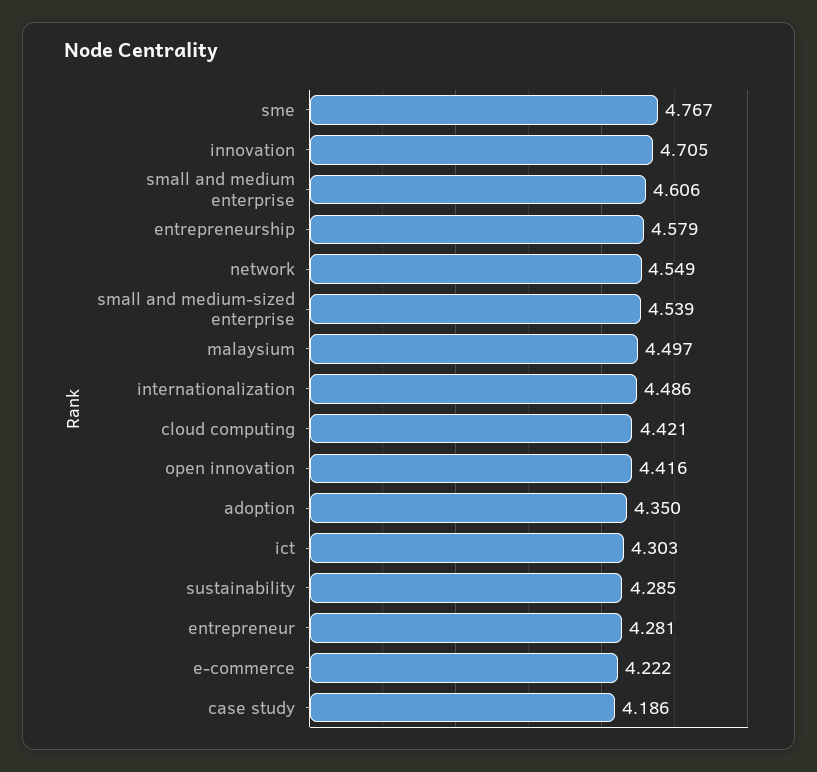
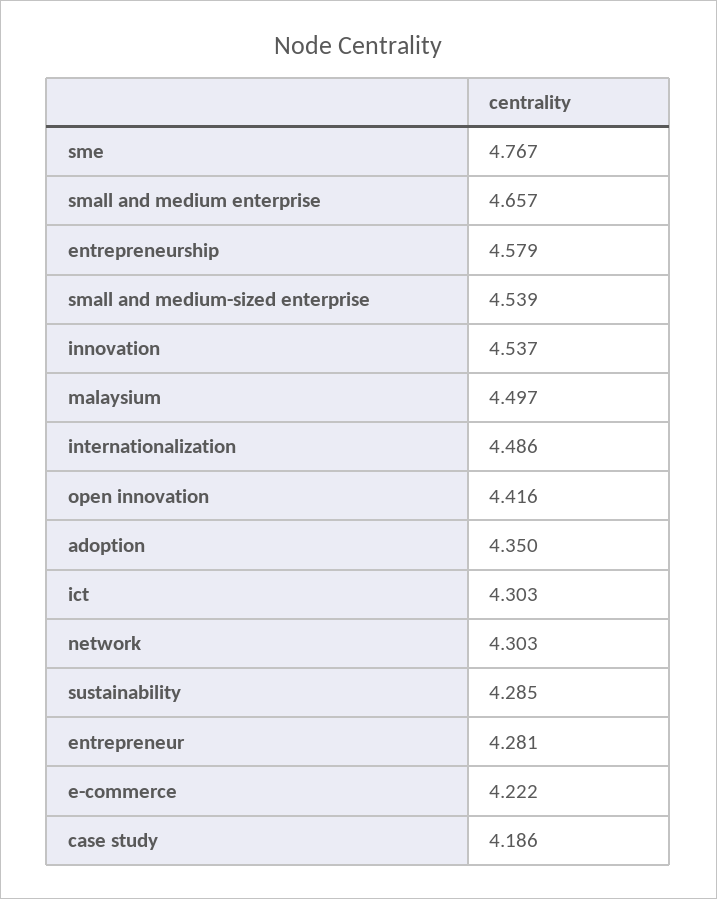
innovation: 4.705 -> 4.537
small and medium enterprise: 4.606 -> 4.657
network: 4.549 -> 4.303
cloud computing: 4.421 -> none

